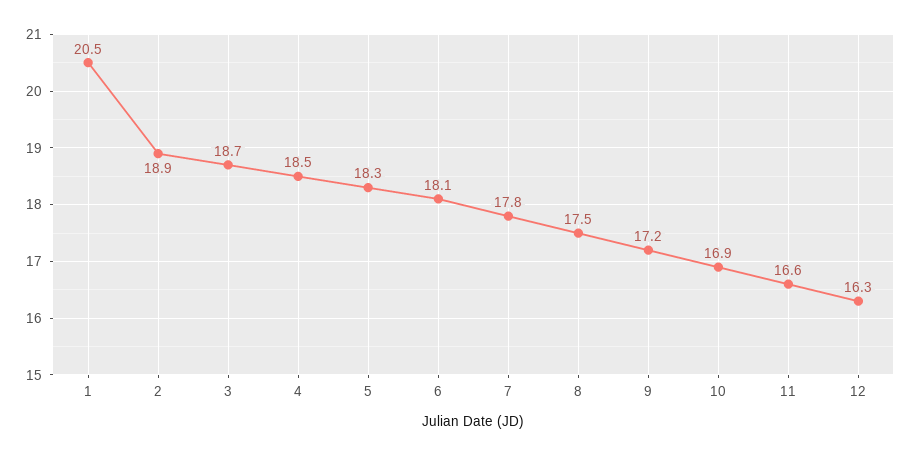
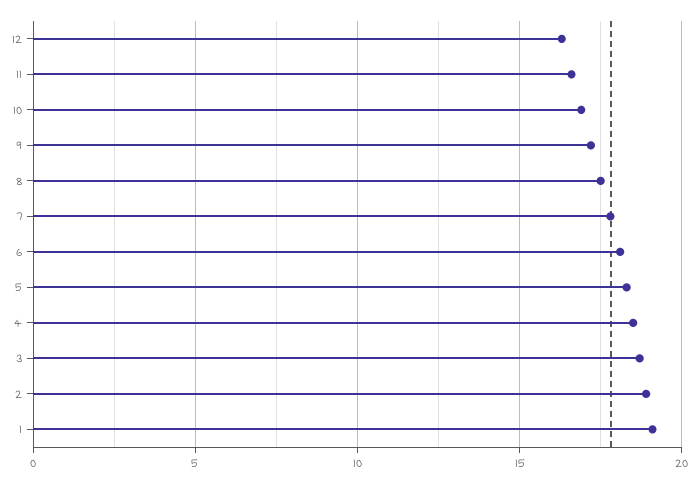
1: 20.5 -> 19

